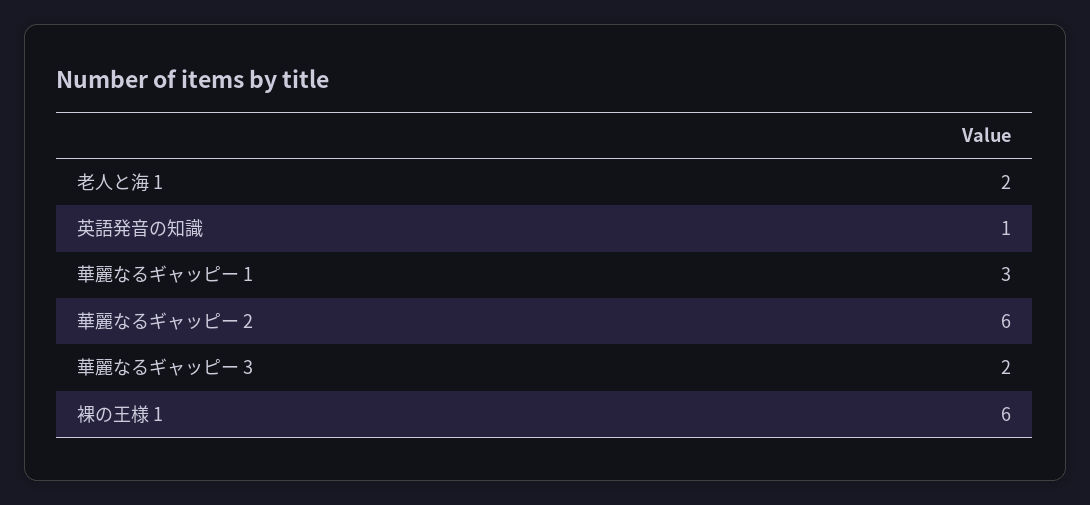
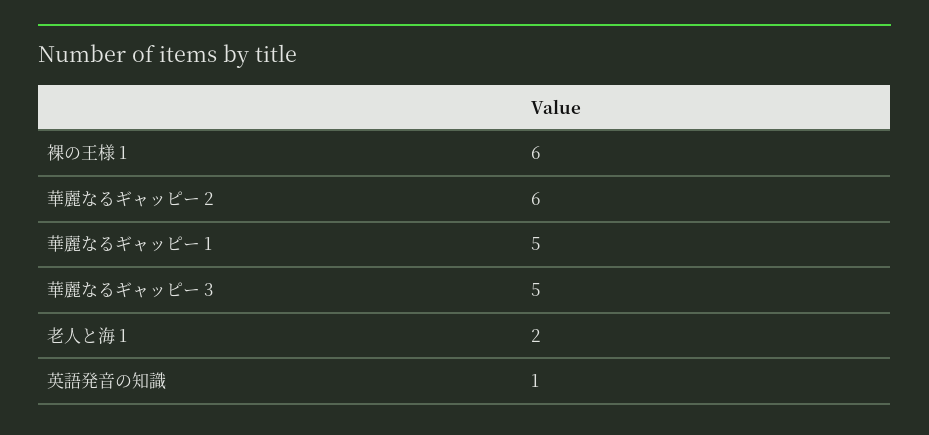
華麗なるギャッピー 1: 3 -> 5
華麗なるギャッピー 3: 2 -> 5

